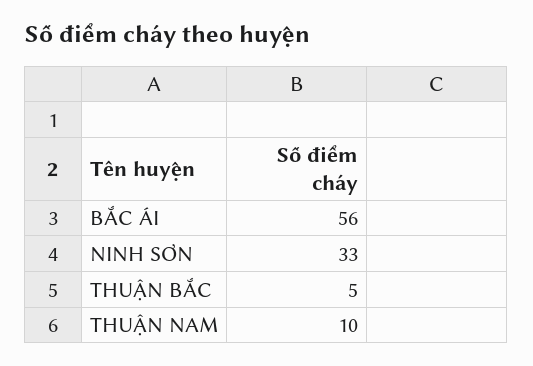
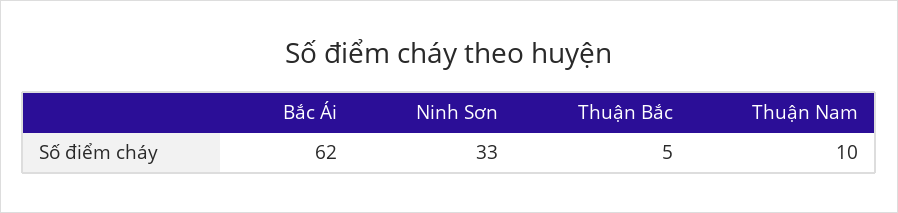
BẮC ÁI: 56 -> 62

